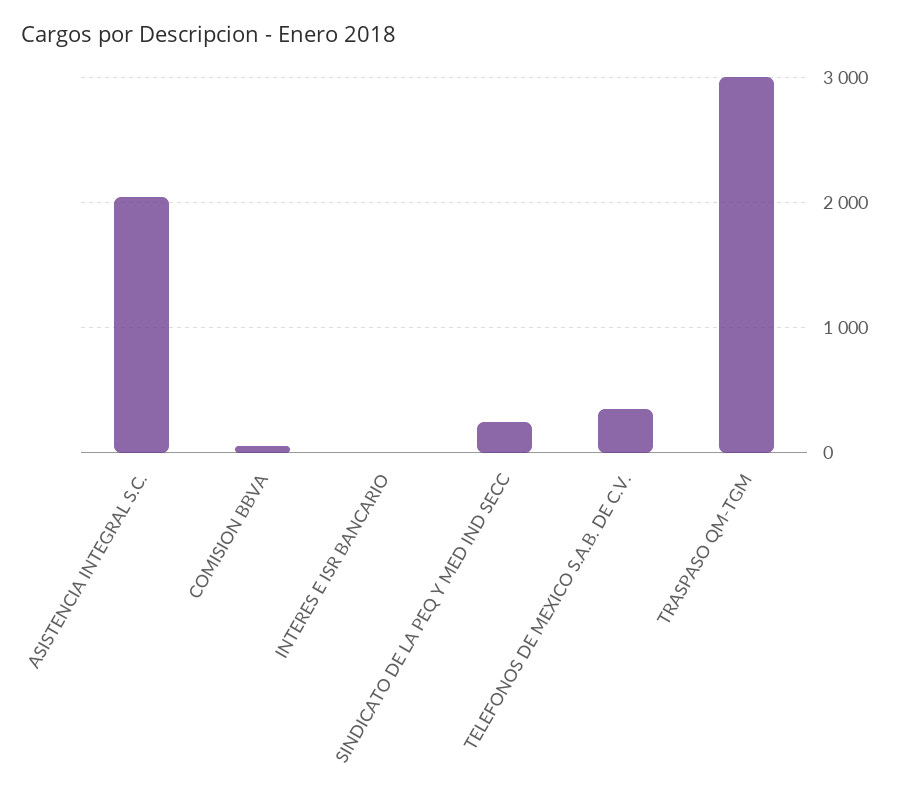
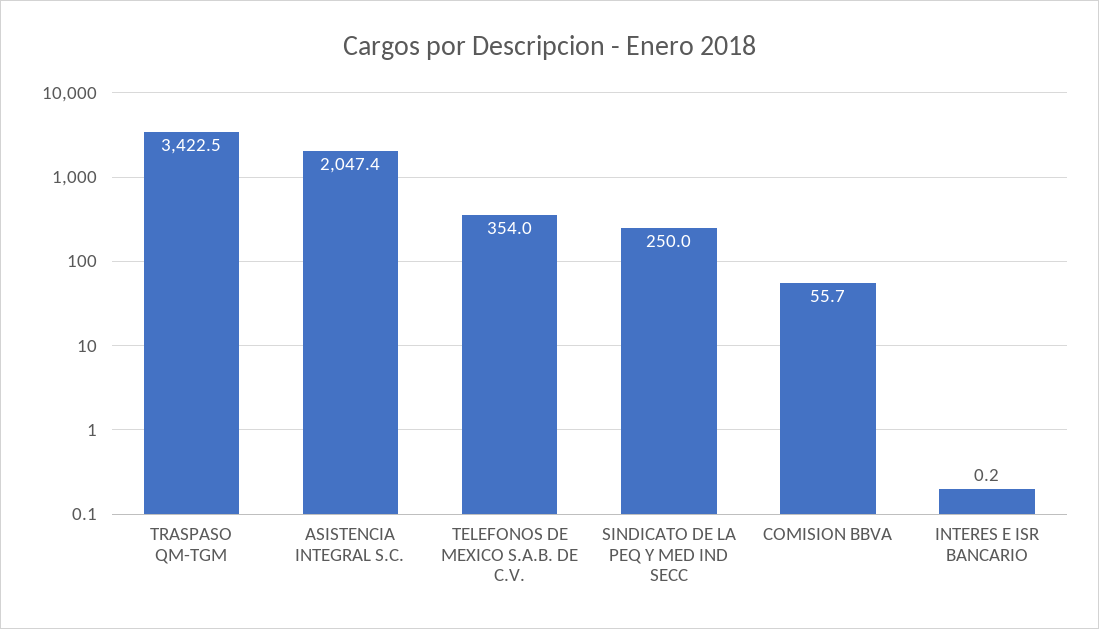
TRASPASO QM-TGM: 3000 -> 3422.5

